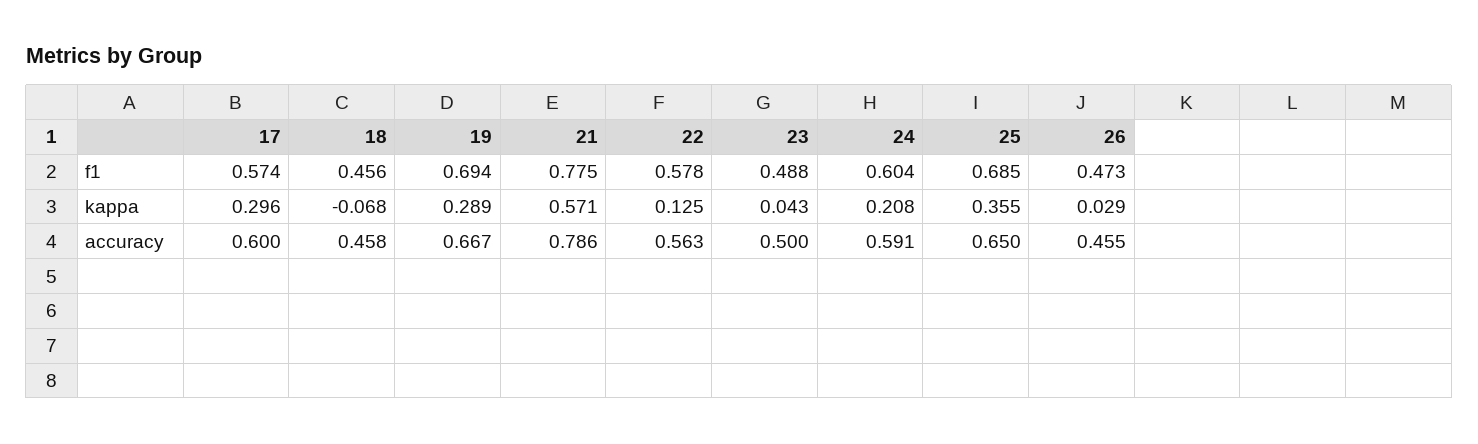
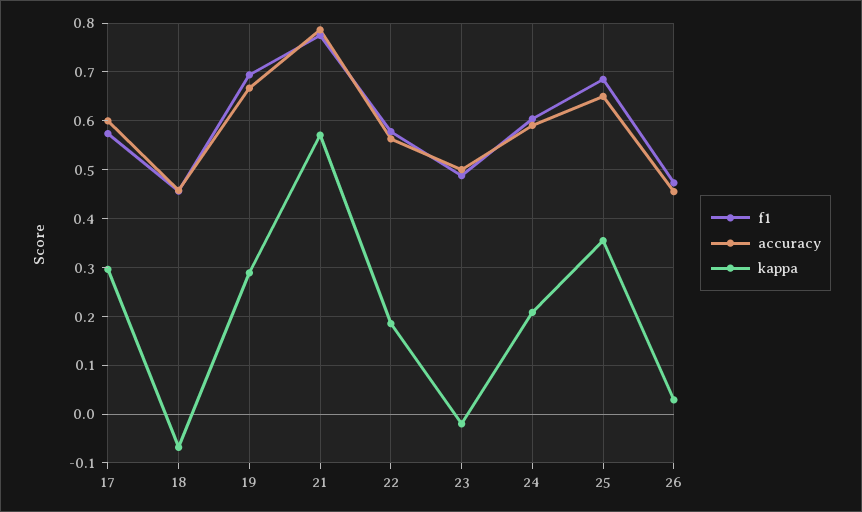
kappa, 22: 0.125 -> 0.18
kappa, 23: 0.043 -> -0.02

